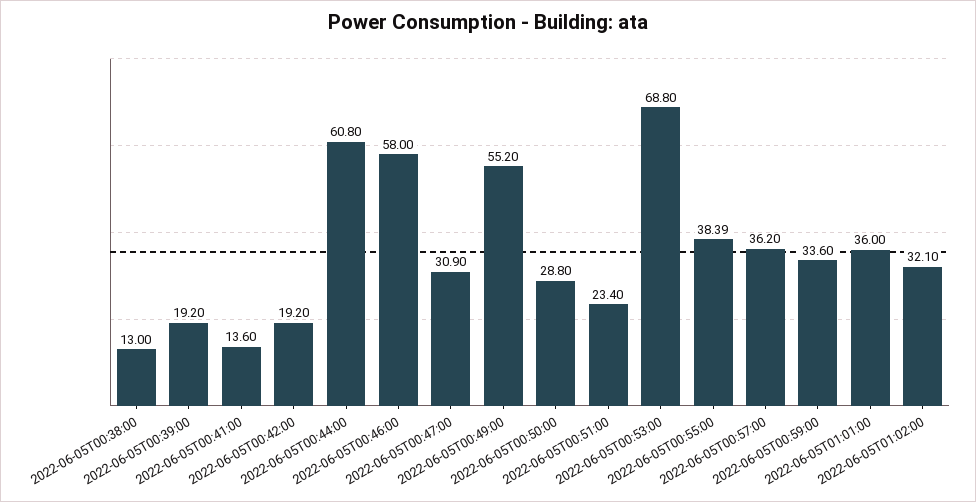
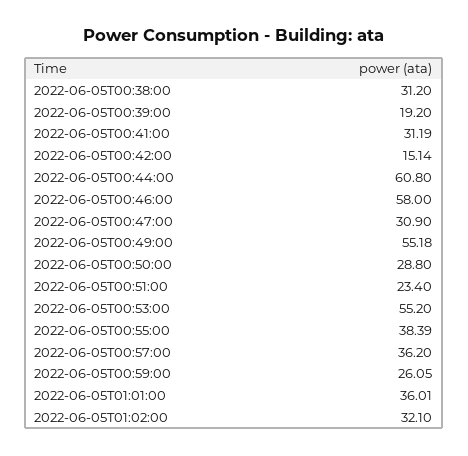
2022-06-05T00:38:00: 13 -> 31.2
2022-06-05T00:41:00: 13.6 -> 31.19
2022-06-05T00:42:00: 19.2 -> 15.14
2022-06-05T00:49:00: 55.2 -> 55.18
2022-06-05T00:53:00: 68.8 -> 55.2
2022-06-05T00:59:00: 33.6 -> 26.05
2022-06-05T01:01:00: 36 -> 36.01

